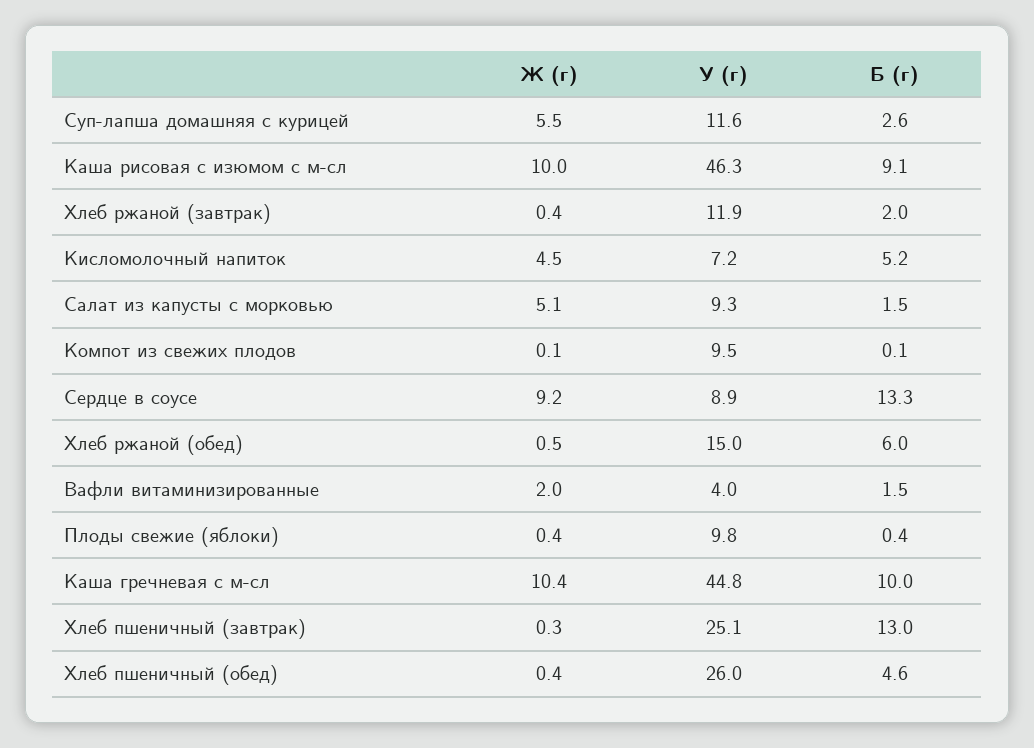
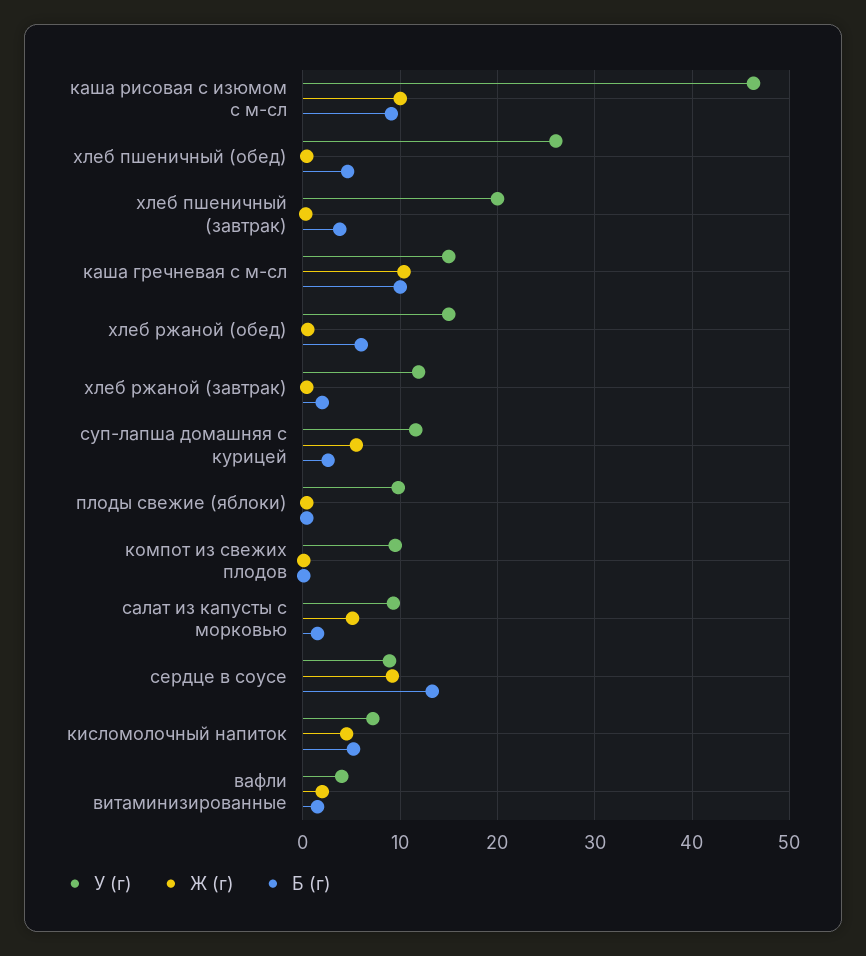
У (г), Каша гречневая с м-сл: 44.8 -> 15
У (г), Хлеб пшеничный (завтрак): 25.1 -> 20
Б (г), Хлеб пшеничный (завтрак): 13 -> 4

